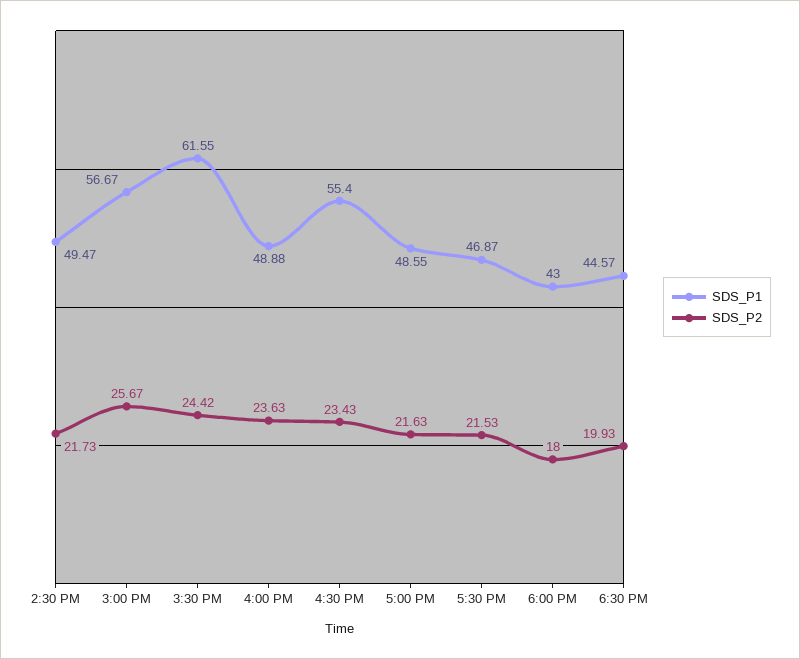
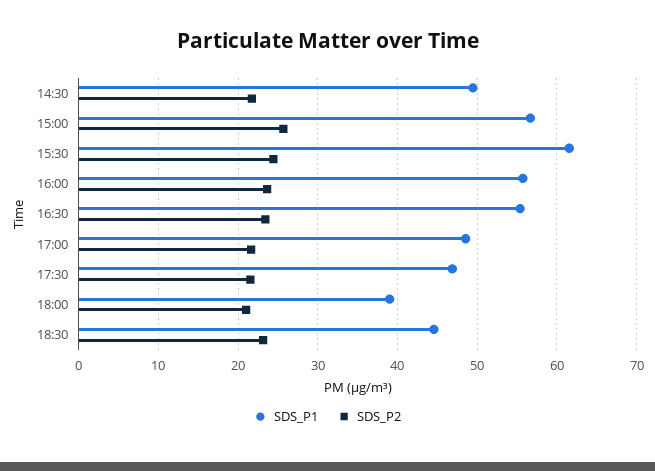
SDS_P1, 4:00 PM: 48.88 -> 56
SDS_P1, 6:00 PM: 43 -> 39
SDS_P2, 6:00 PM: 18 -> 21
SDS_P2, 6:30 PM: 19.93 -> 23

